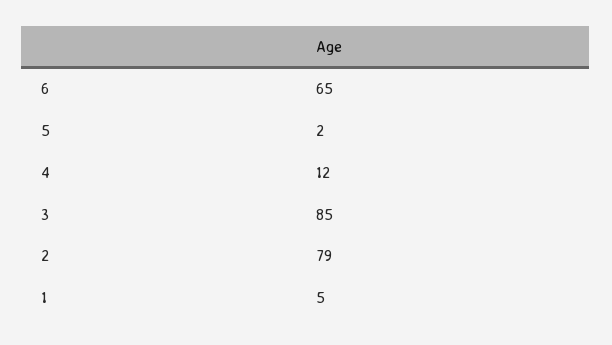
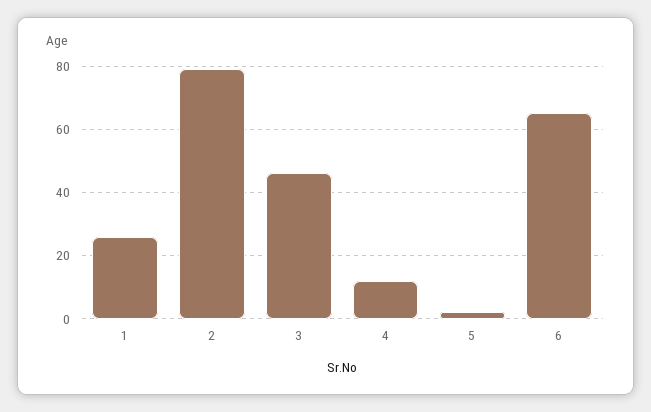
3: 85 -> 45
1: 5 -> 25

